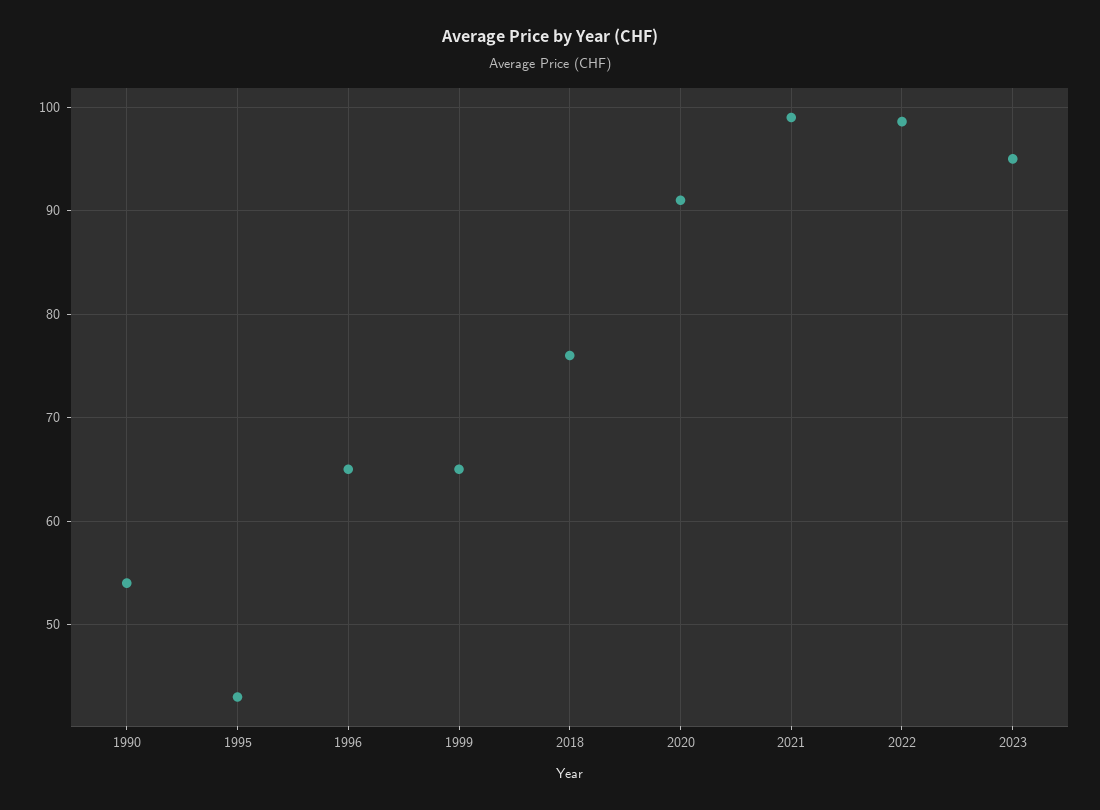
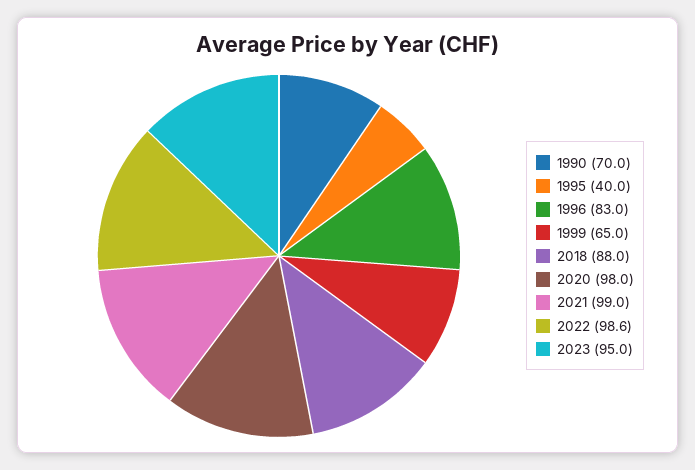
1990: 54 -> 70
1995: 43 -> 40
1996: 65 -> 83
2018: 76 -> 88
2020: 91 -> 98

